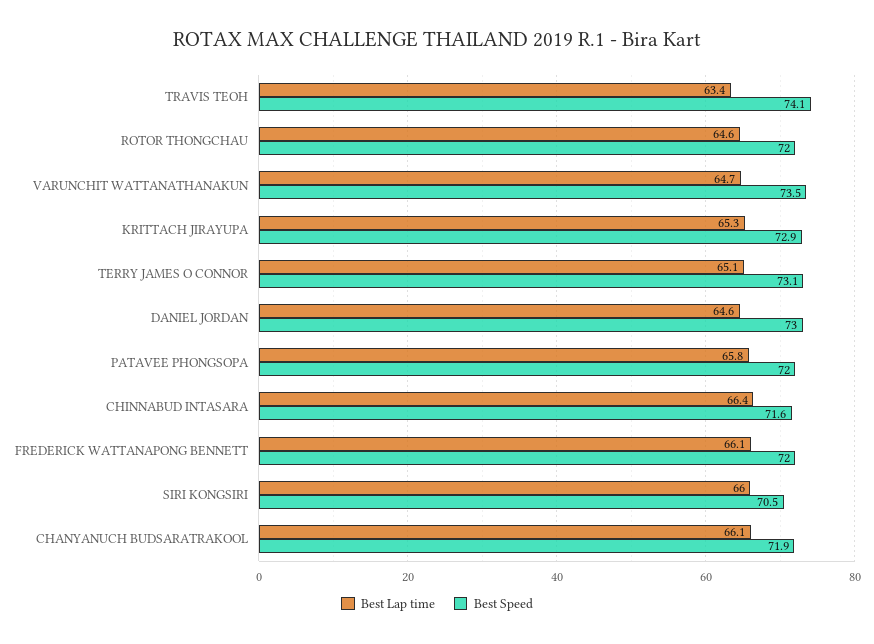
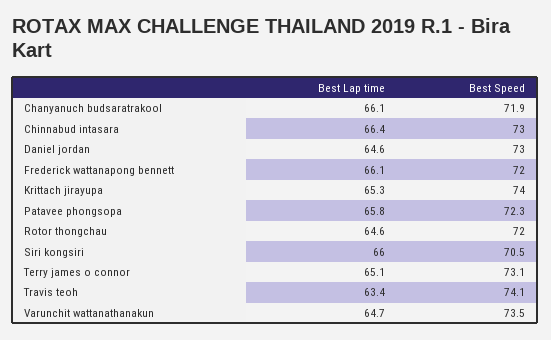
Best Speed, KRITTACH JIRAYUPA: 72.9 -> 74
Best Speed, PATAVEE PHONGSOPA: 72 -> 72.3
Best Speed, CHINNABUD INTASARA: 71.6 -> 73

